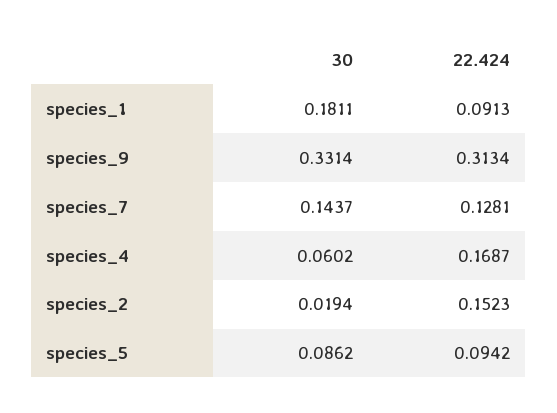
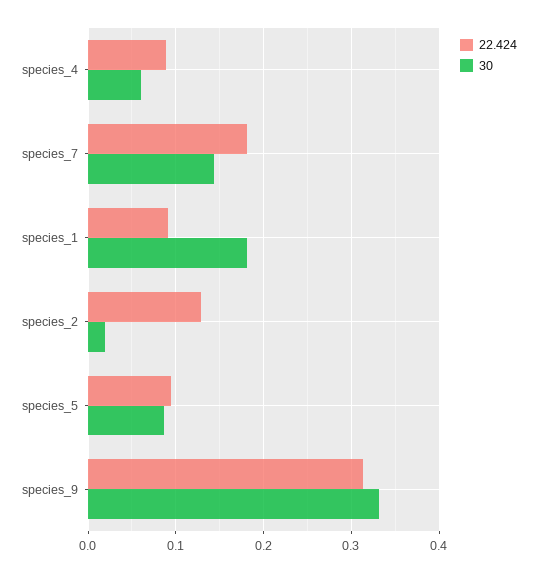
22.424, species_7: 0.1281 -> 0.18
22.424, species_4: 0.1687 -> 0.09
22.424, species_2: 0.1523 -> 0.13

